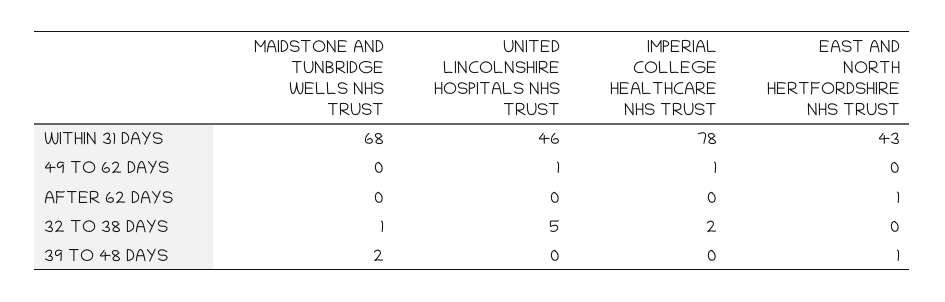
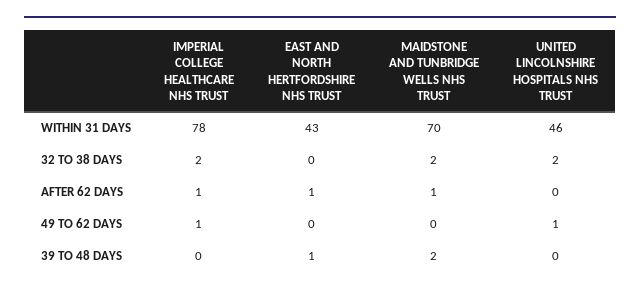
MAIDSTONE AND TUNBRIDGE WELLS NHS TRUST, WITHIN 31 DAYS: 68 -> 70
MAIDSTONE AND TUNBRIDGE WELLS NHS TRUST, AFTER 62 DAYS: 0 -> 1
IMPERIAL COLLEGE HEALTHCARE NHS TRUST, AFTER 62 DAYS: 0 -> 1
MAIDSTONE AND TUNBRIDGE WELLS NHS TRUST, 32 TO 38 DAYS: 1 -> 2
UNITED LINCOLNSHIRE HOSPITALS NHS TRUST, 32 TO 38 DAYS: 5 -> 2

